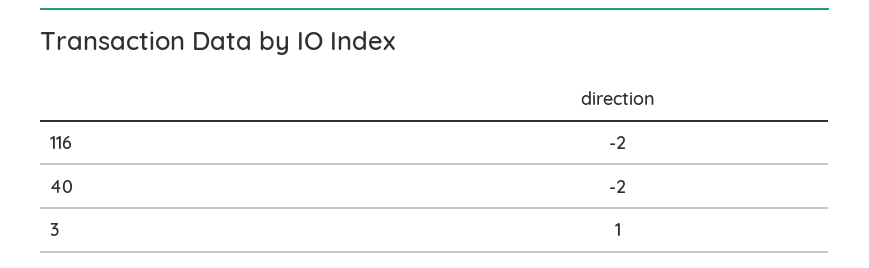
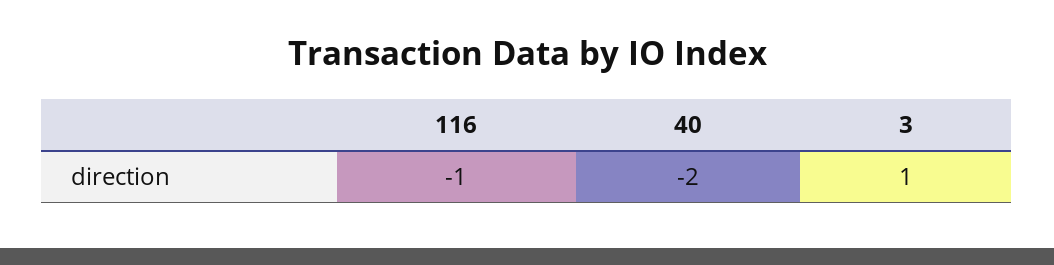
116: -2 -> -1

